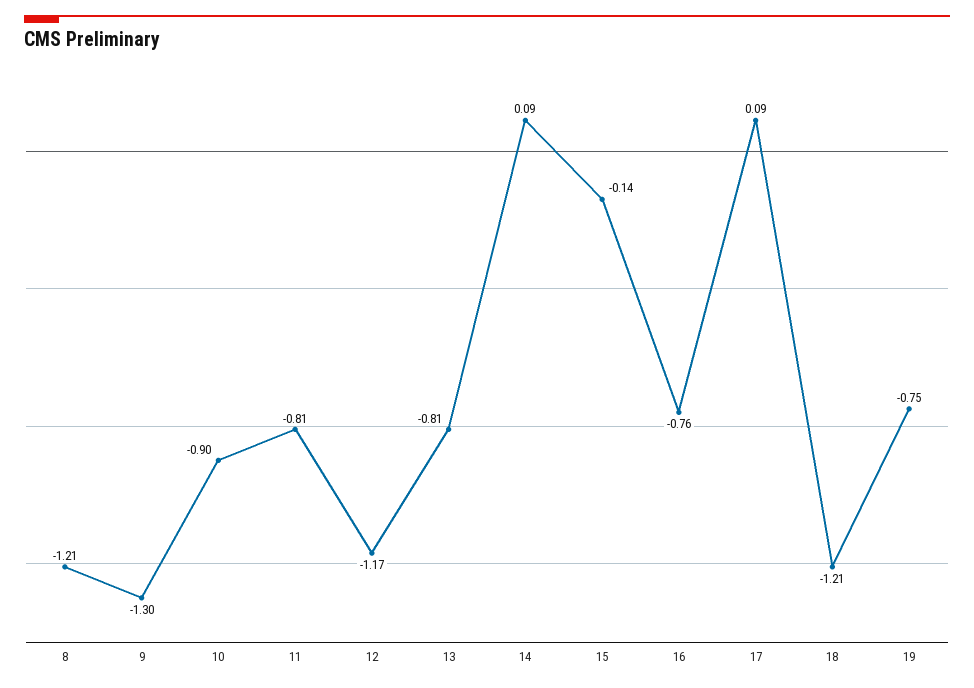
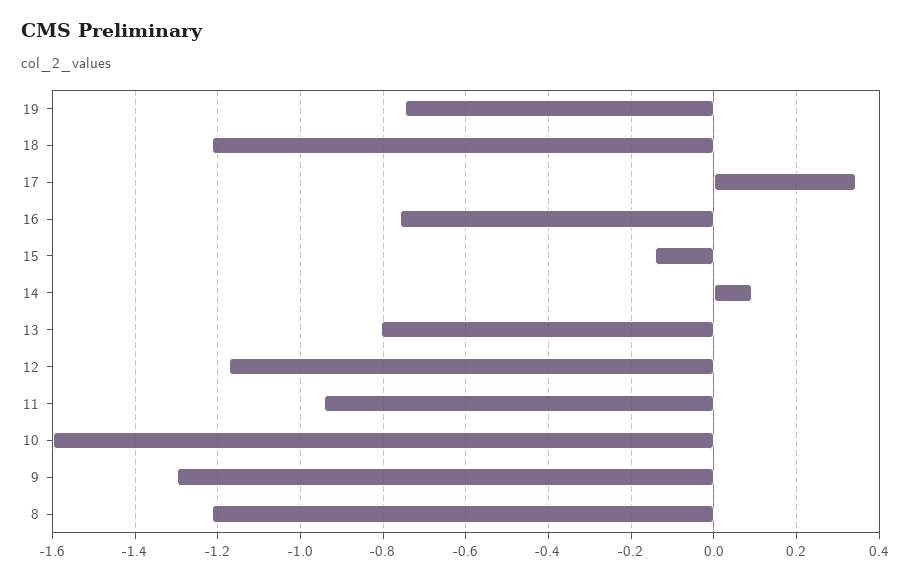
10: -0.9 -> -1.6
11: -0.81 -> -0.94
17: 0.09 -> 0.34

